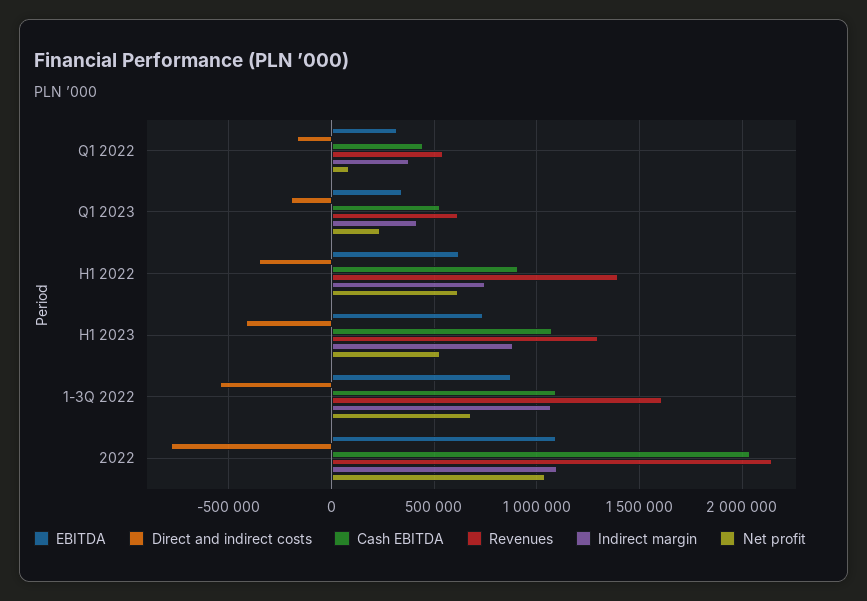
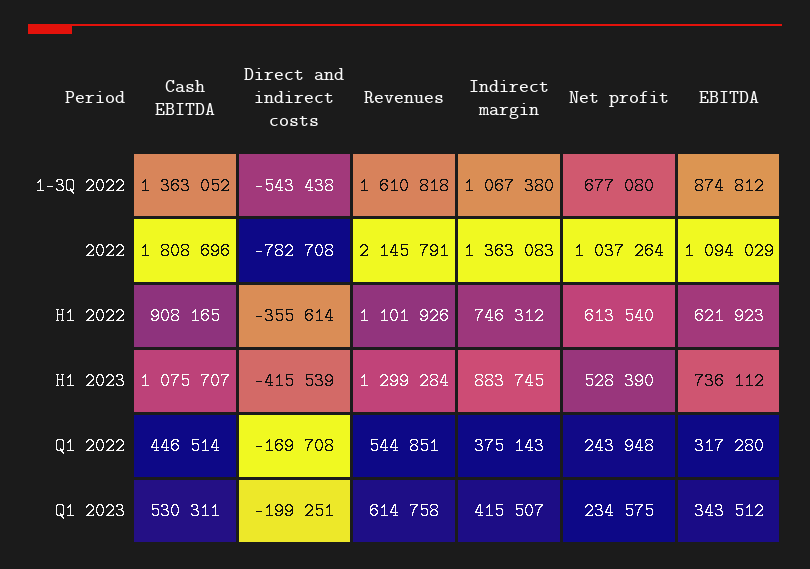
Net profit, Q1 2022: 100000 -> 243948
Revenues, H1 2022: 1400000 -> 1101926
Cash EBITDA, 1-3Q 2022: 1100000 -> 1363052
Cash EBITDA, 2022: 2050000 -> 1808696
Indirect margin, 2022: 1100000 -> 1363083

